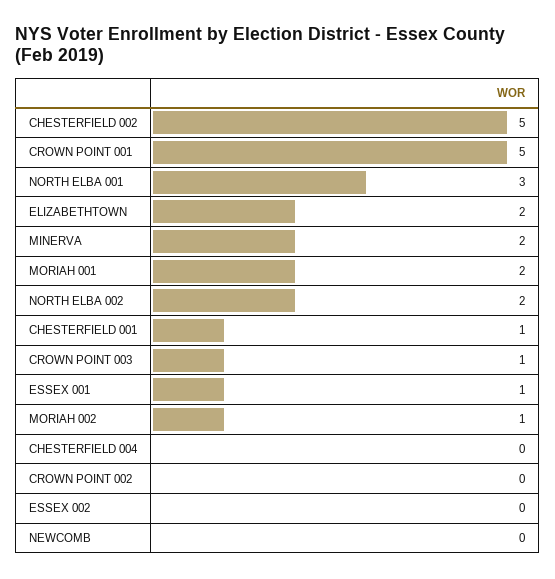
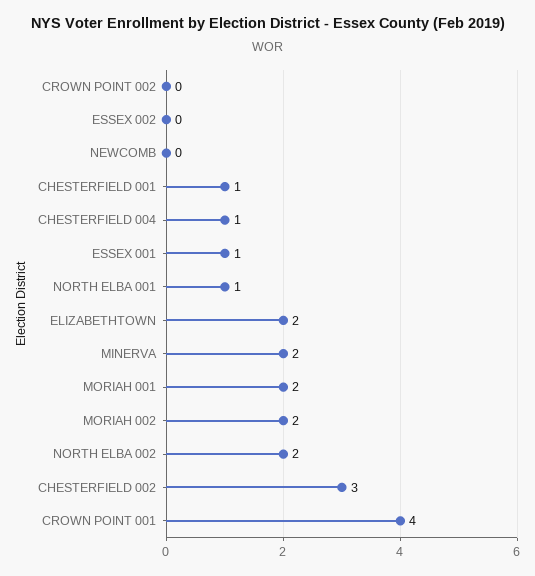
CHESTERFIELD 002: 5 -> 3
CROWN POINT 001: 5 -> 4
NORTH ELBA 001: 3 -> 1
CROWN POINT 003: 1 -> none
MORIAH 002: 1 -> 2
CHESTERFIELD 004: 0 -> 1

